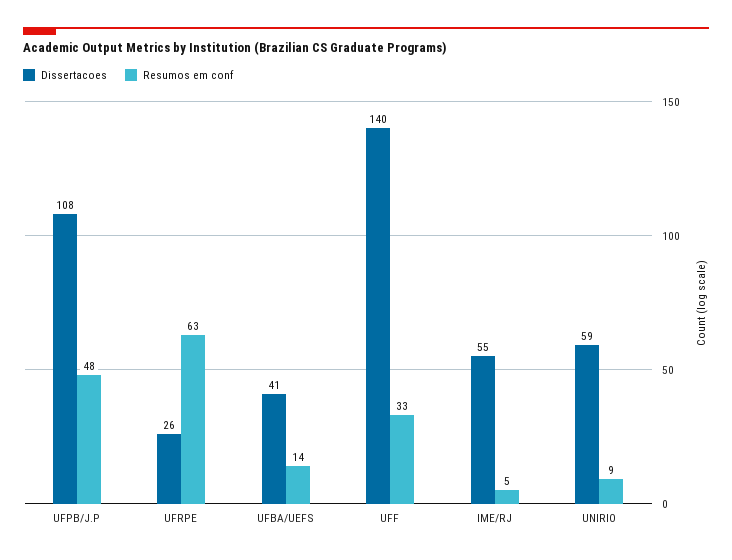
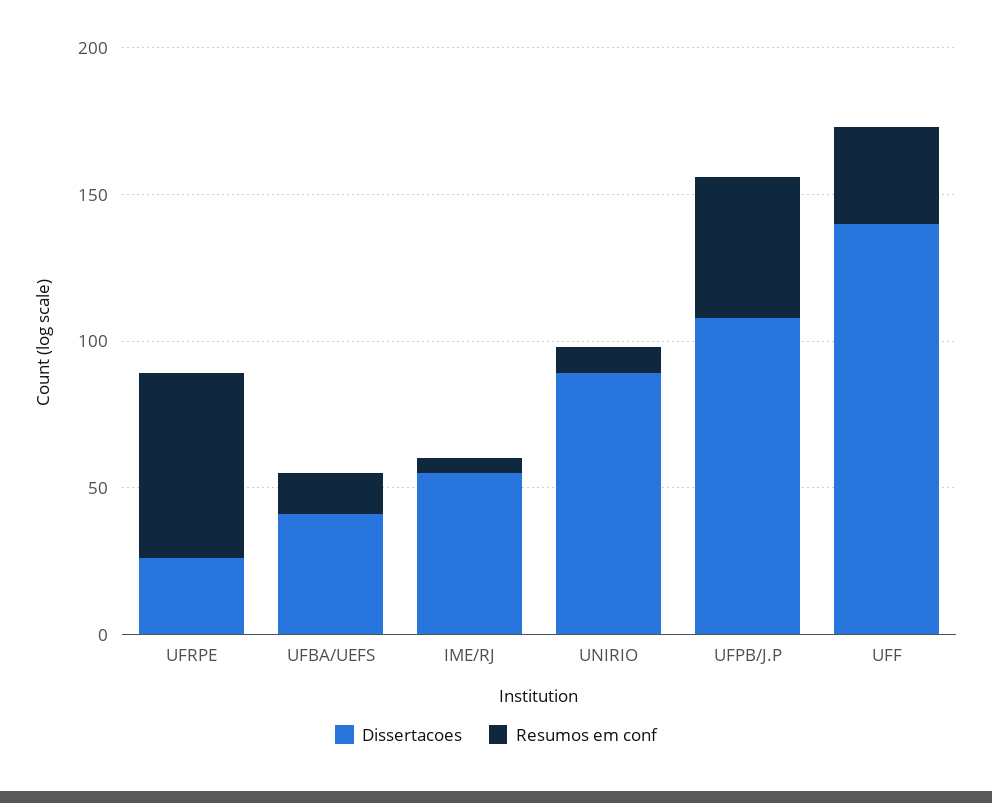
Dissertacoes, UNIRIO: 59 -> 90

